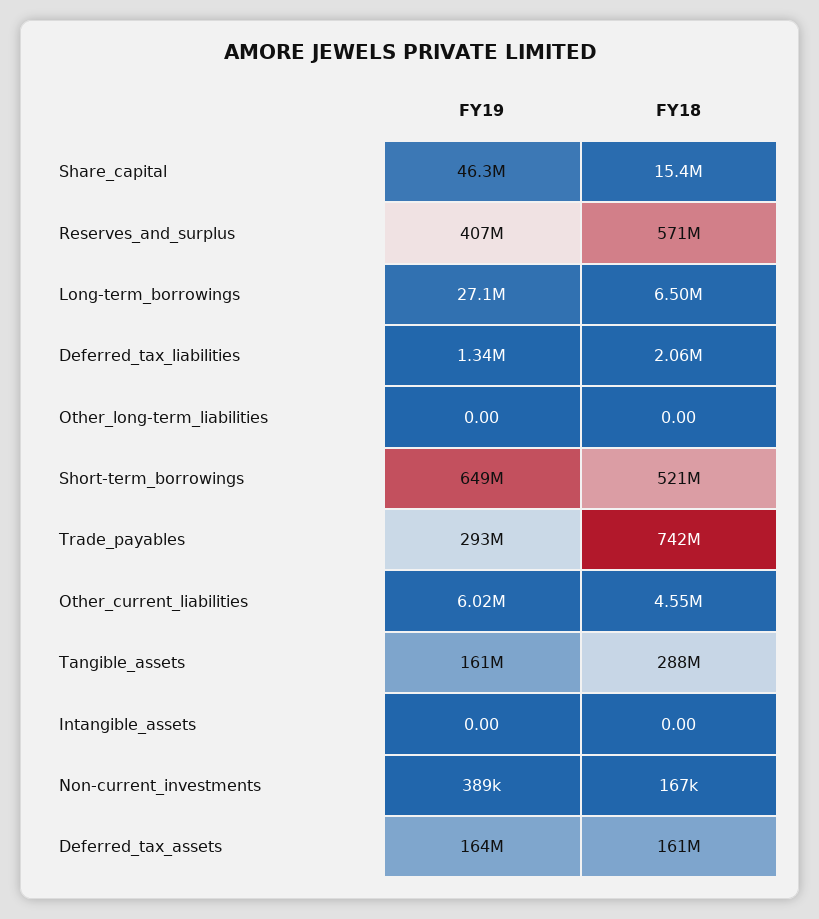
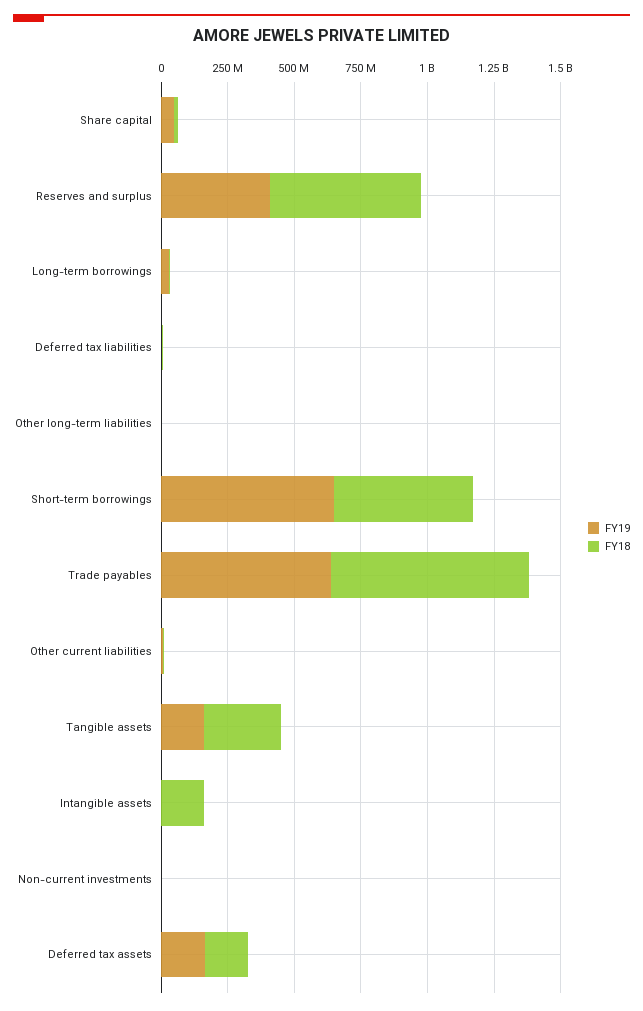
FY19, Trade_payables: 293000000 -> 650000000
FY18, Intangible_assets: 0 -> 150000000

